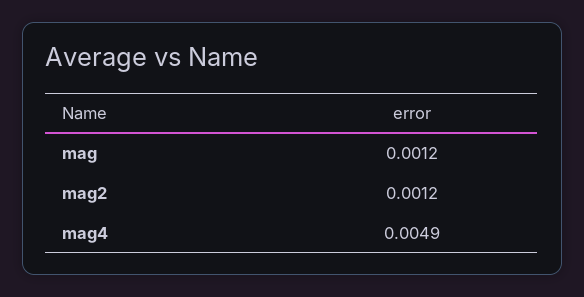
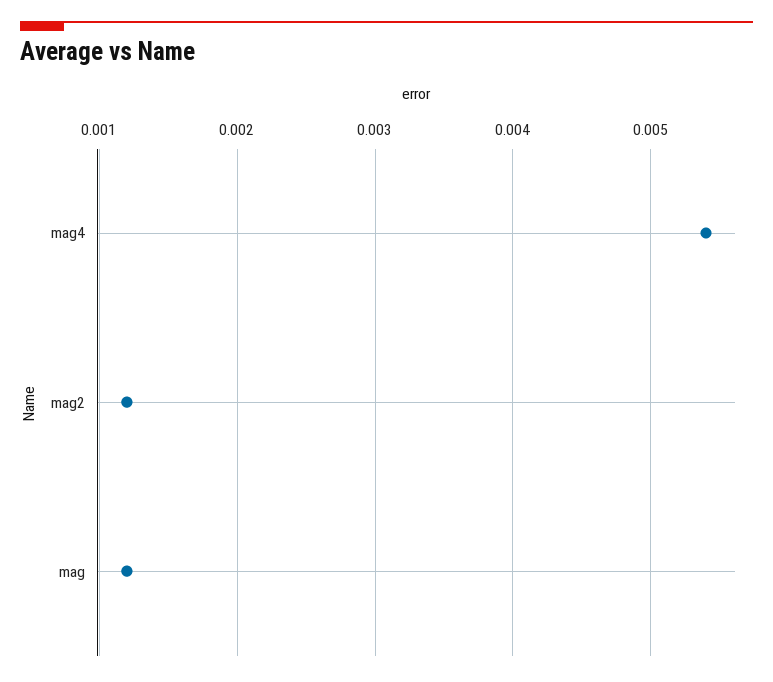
mag4: 0.0049 -> 0.0054

